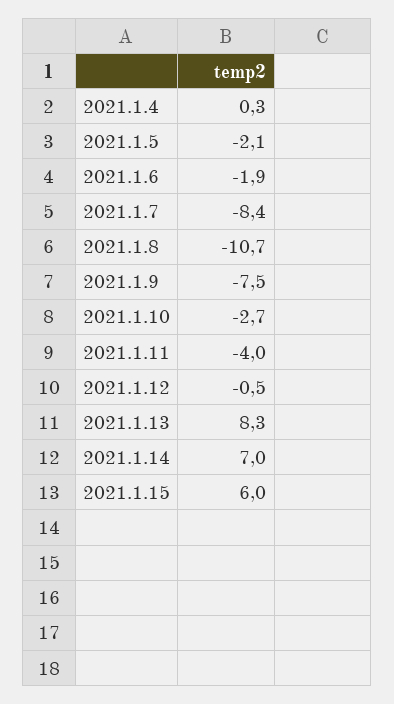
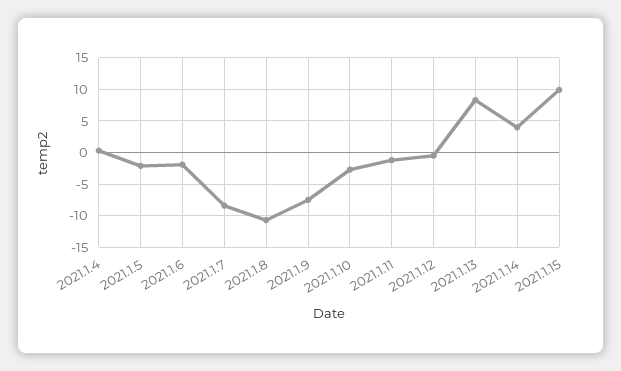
2021.1.11: -4 -> -1
2021.1.14: 7 -> 4
2021.1.15: 6 -> 10

